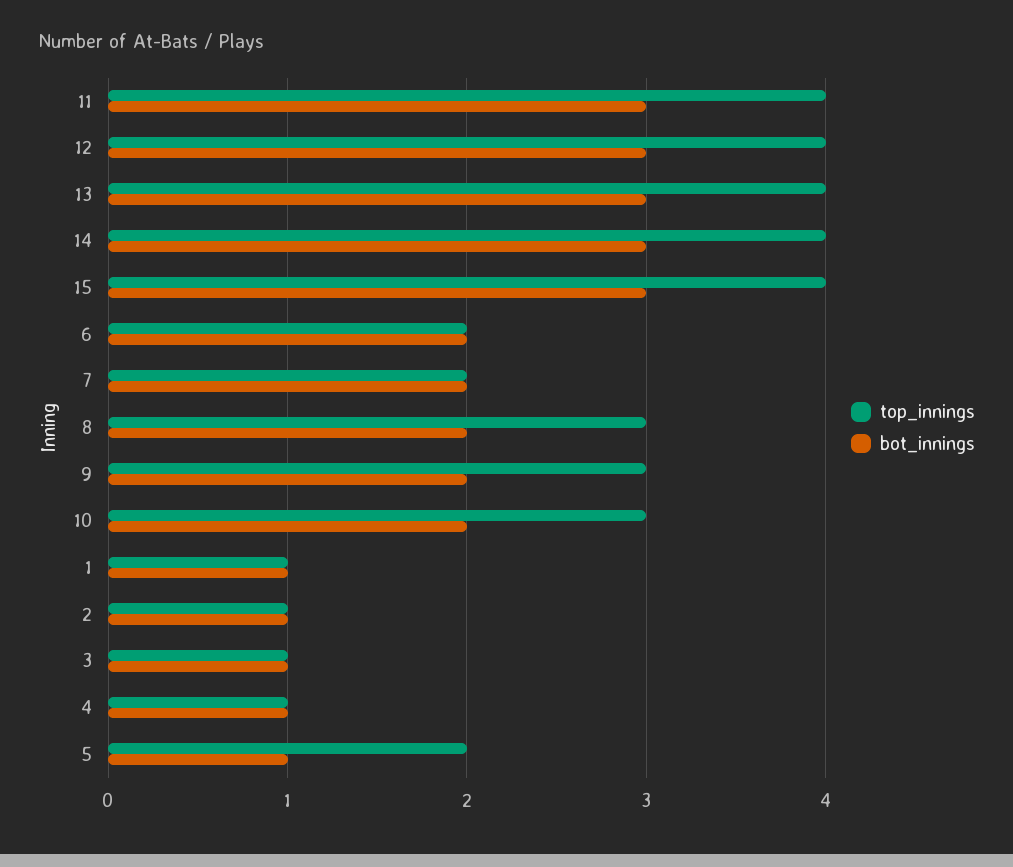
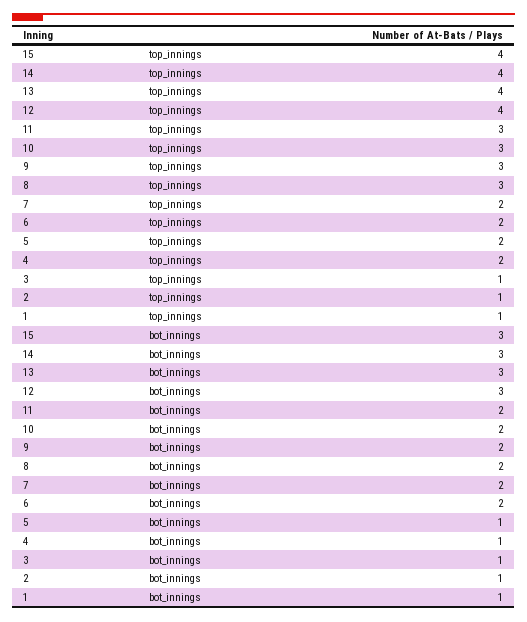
top_innings, 11: 4 -> 3
bot_innings, 11: 3 -> 2
top_innings, 4: 1 -> 2

